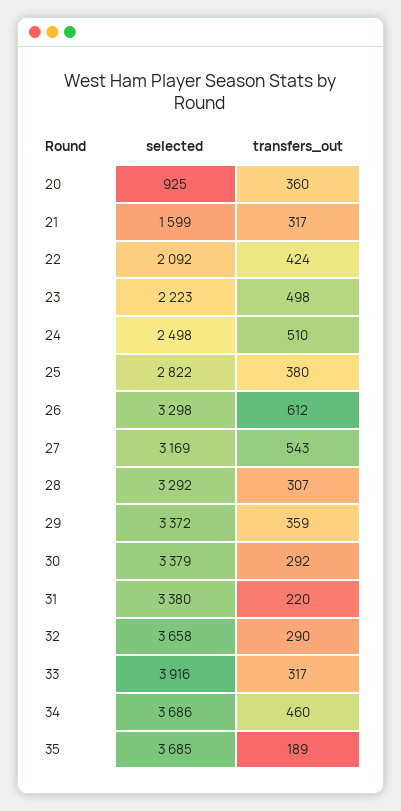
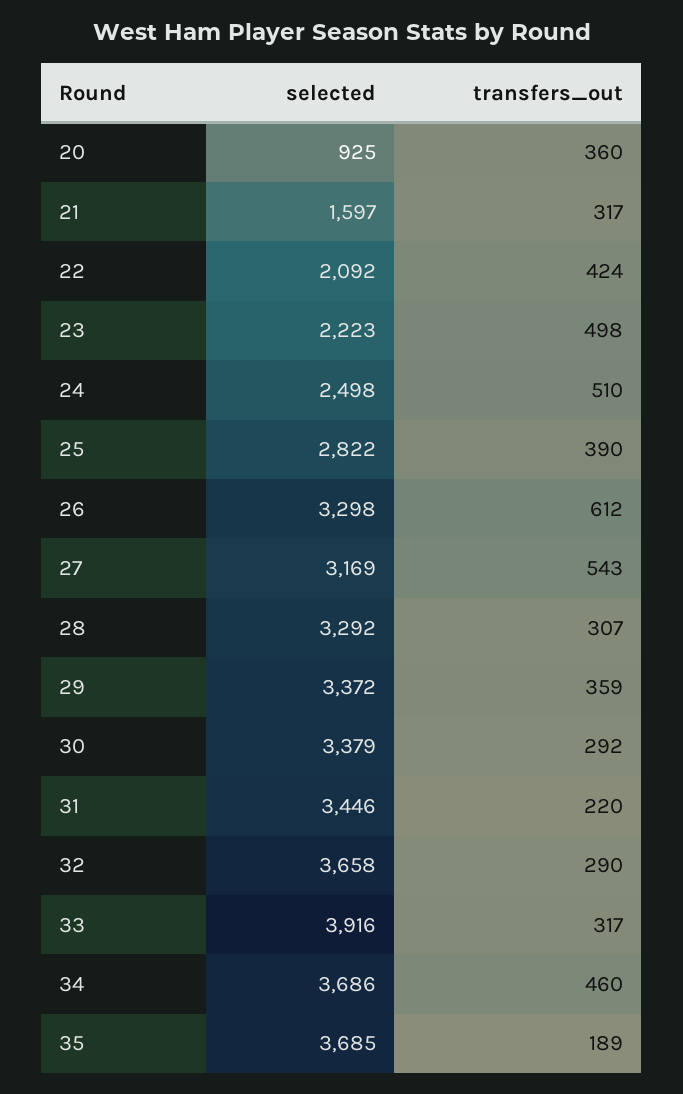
selected, 21: 1599 -> 1597
transfers_out, 25: 380 -> 390
selected, 31: 3380 -> 3446

